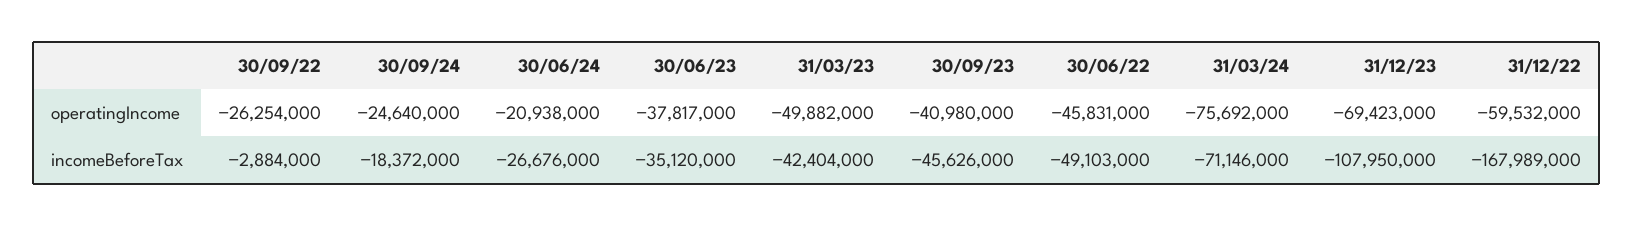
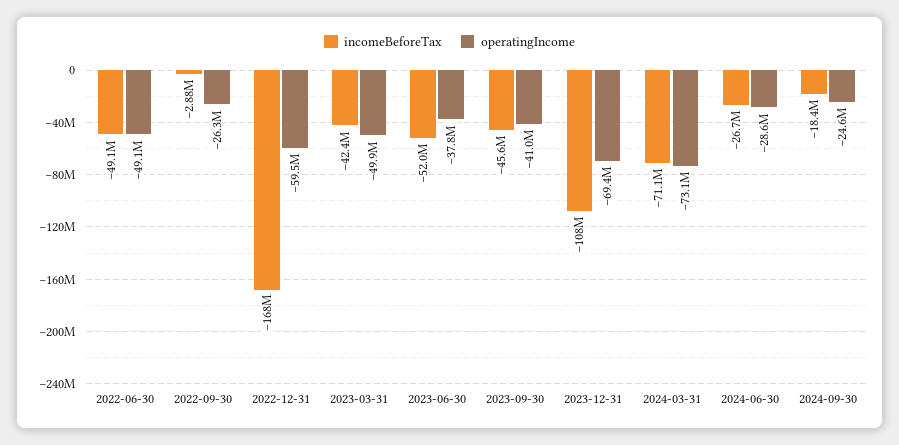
operatingIncome, 30/06/24: -20938000 -> -28600000
operatingIncome, 30/06/22: -45831000 -> -49100000
operatingIncome, 31/03/24: -75692000 -> -73100000
incomeBeforeTax, 30/06/23: -35120000 -> -52000000

